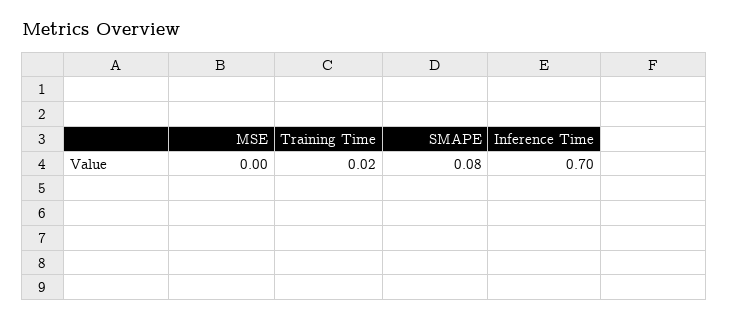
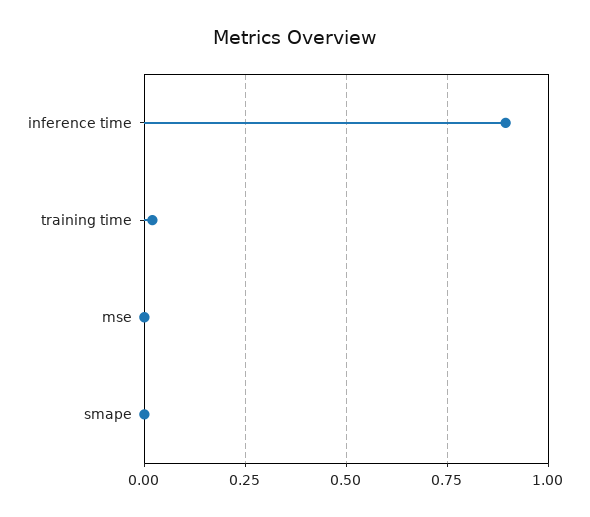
SMAPE: 0.08 -> 0
Inference Time: 0.7 -> 0.9

